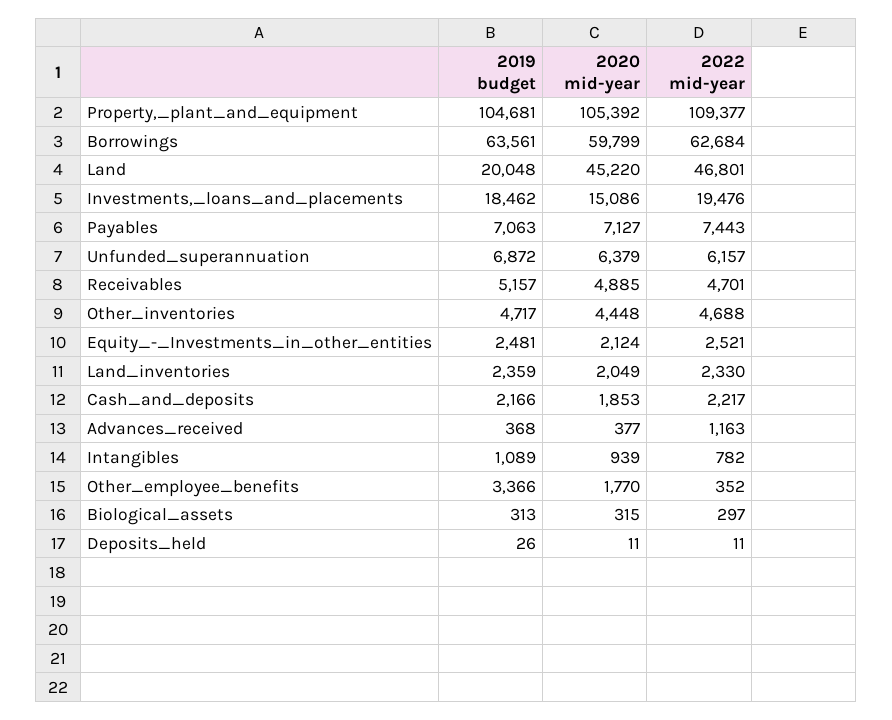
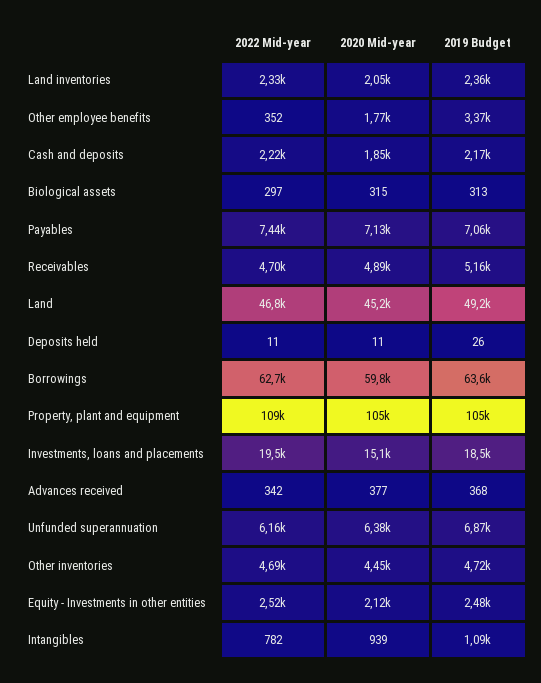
2019 budget, Land: 20048 -> 49200
2022 mid-year, Advances_received: 1163 -> 342

